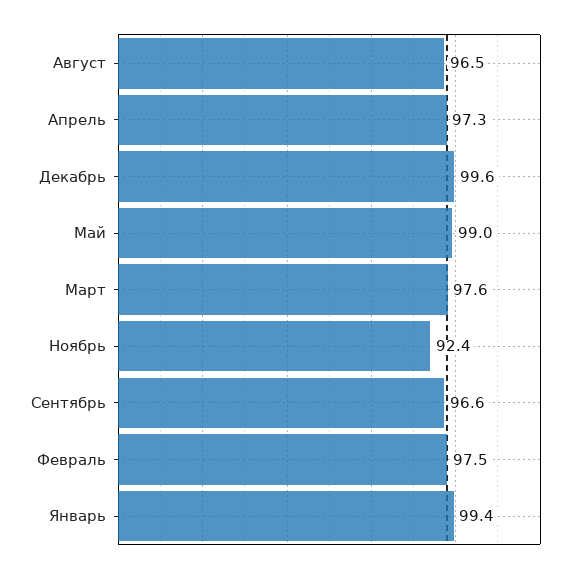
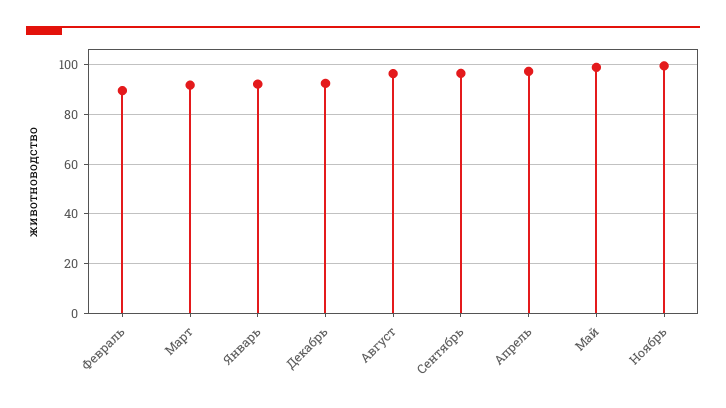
Декабрь: 99.6 -> 92.5
Март: 97.6 -> 92.5
Ноябрь: 92.4 -> 100
Февраль: 97.5 -> 90
Январь: 99.4 -> 92.5

